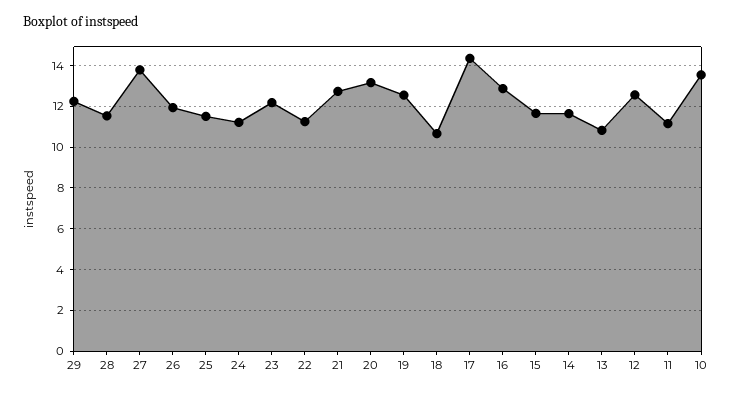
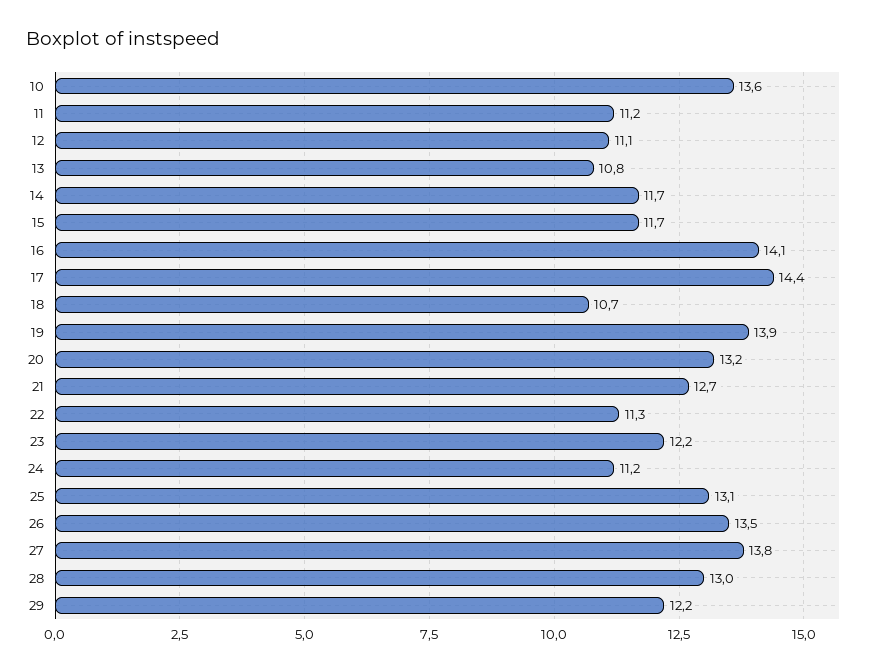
28: 11.5 -> 13
26: 12 -> 13.5
25: 11.5 -> 13.1
19: 12.5 -> 13.9
16: 13 -> 14.1
12: 12.5 -> 11.1

